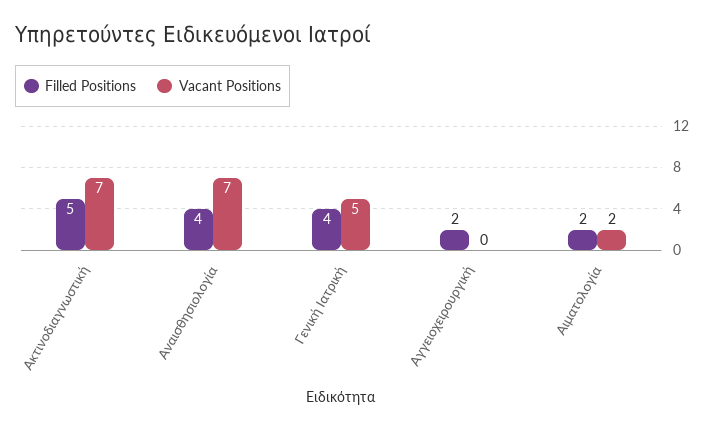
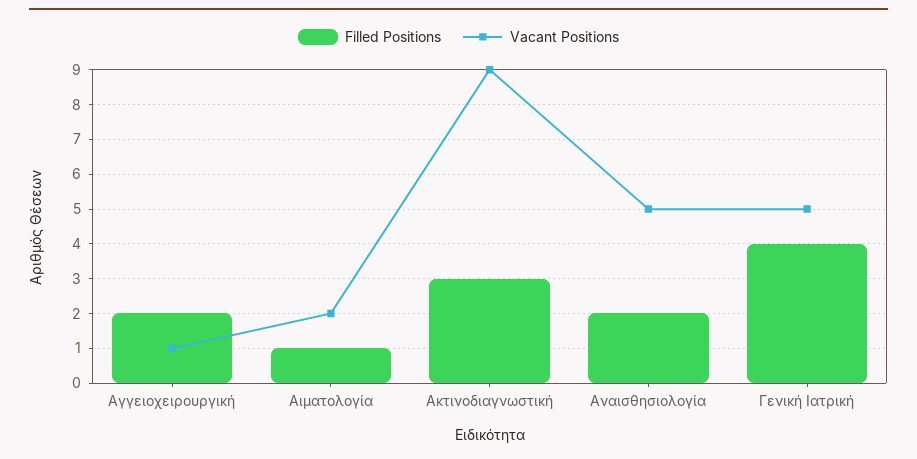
Filled Positions, Ακτινοδιαγνωστική: 5 -> 3
Vacant Positions, Ακτινοδιαγνωστική: 7 -> 9
Filled Positions, Αναισθησιολογία: 4 -> 2
Vacant Positions, Αναισθησιολογία: 7 -> 5
Vacant Positions, Αγγειοχειρουργική: 0 -> 1
Filled Positions, Αιματολογία: 2 -> 1

